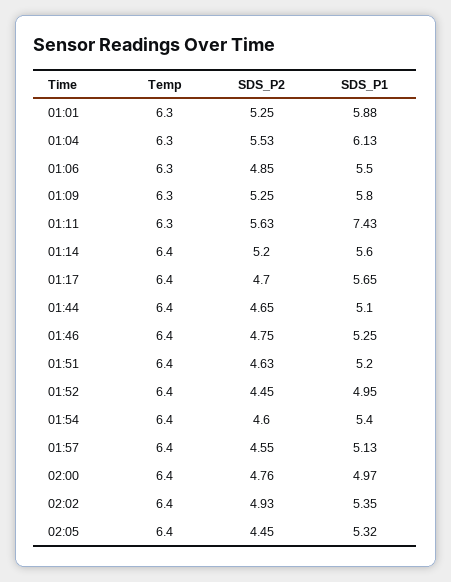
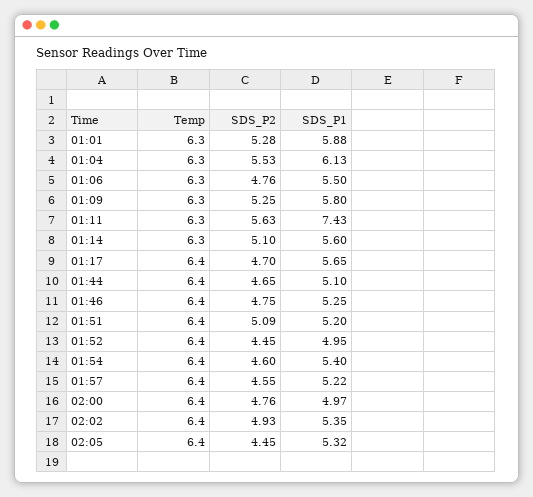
SDS_P2, 01:01: 5.25 -> 5.28
SDS_P2, 01:06: 4.85 -> 4.76
Temp, 01:14: 6.4 -> 6.3
SDS_P2, 01:14: 5.2 -> 5.1
SDS_P2, 01:51: 4.63 -> 5.09
SDS_P1, 01:57: 5.13 -> 5.22

